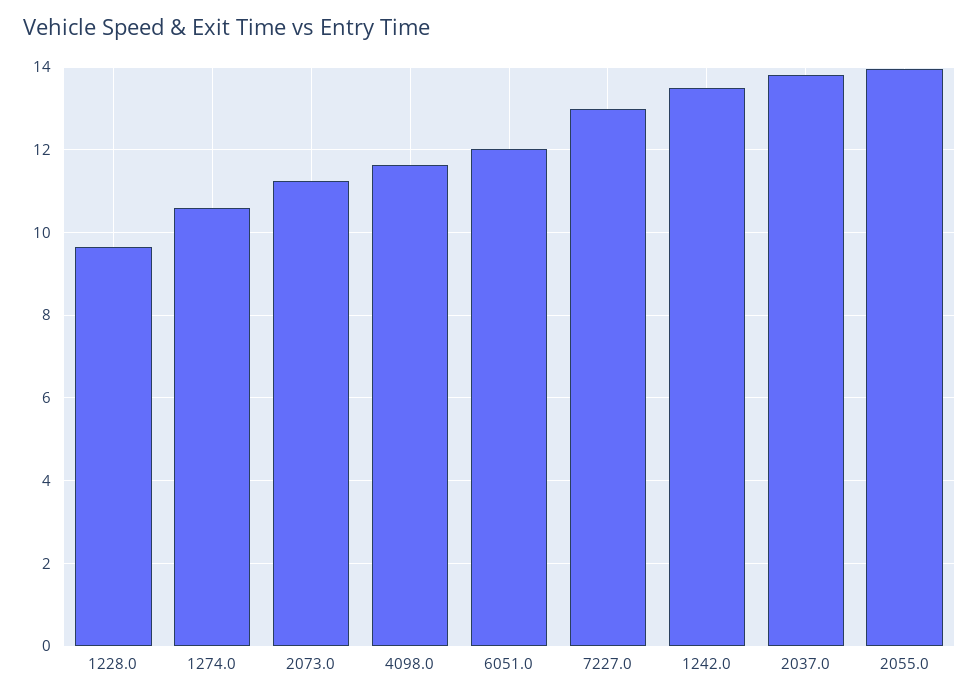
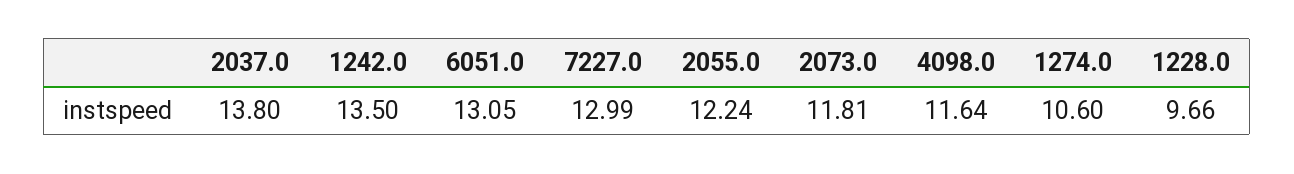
2073.0: 11.2 -> 11.81
6051.0: 12 -> 13.05
2055.0: 14 -> 12.24

